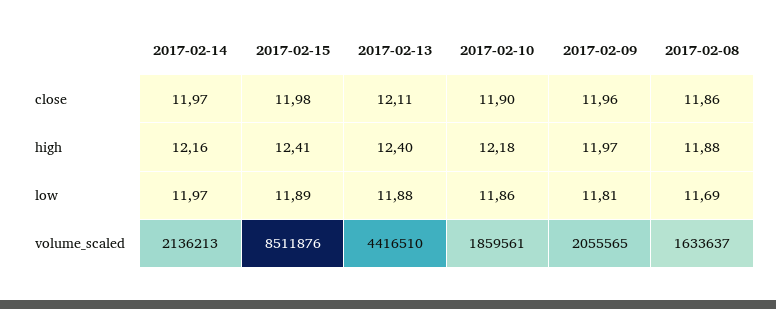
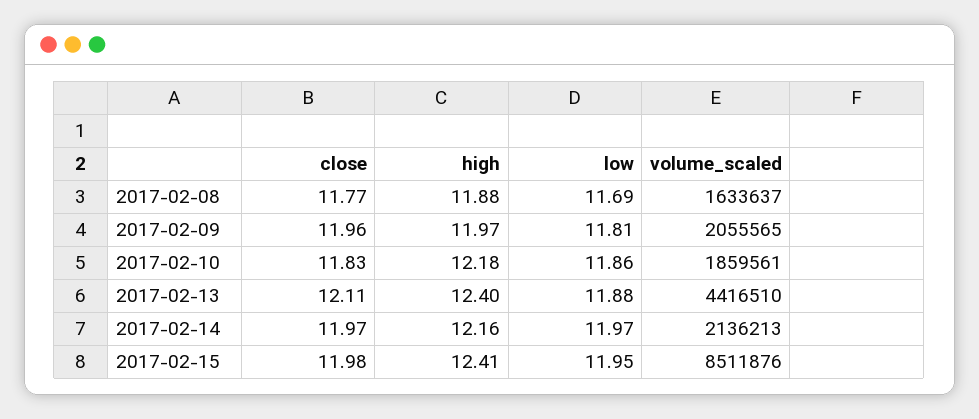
2017-02-10, close: 11.9 -> 11.83
2017-02-08, close: 11.86 -> 11.77
2017-02-15, low: 11.89 -> 11.95

